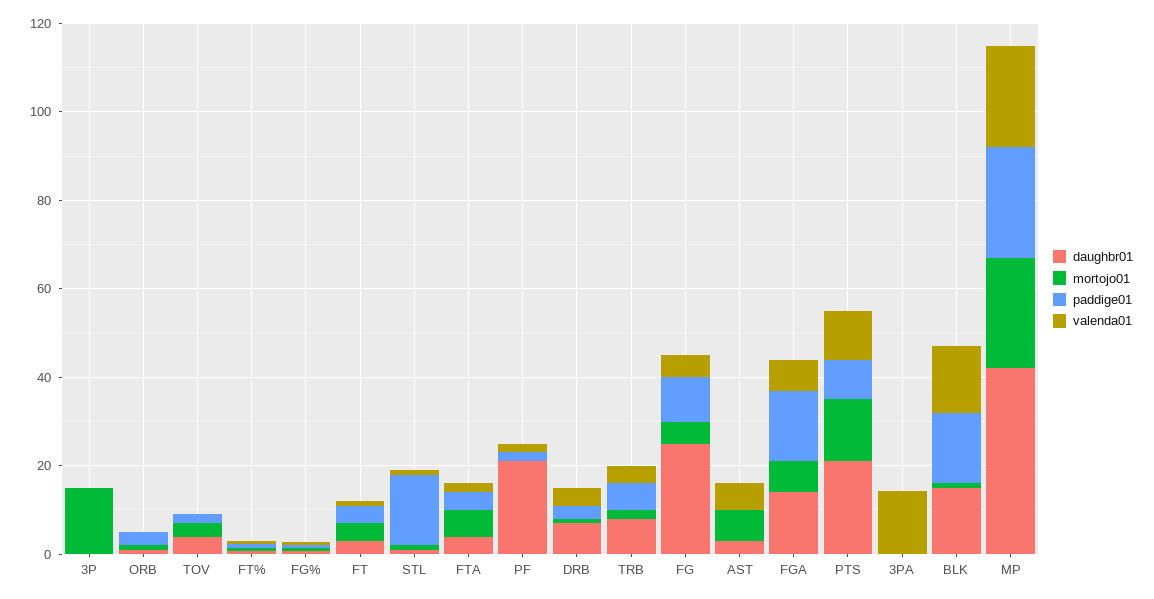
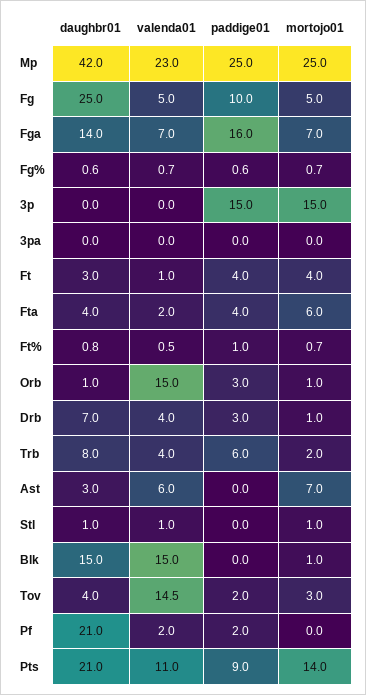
paddige01, 3P: 0 -> 15
valenda01, ORB: 0 -> 15
valenda01, TOV: 0 -> 14.5
paddige01, STL: 15 -> 0
valenda01, 3PA: 15 -> 0
paddige01, BLK: 15 -> 0

